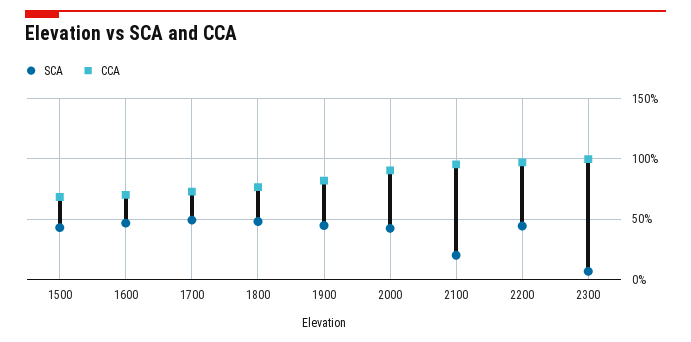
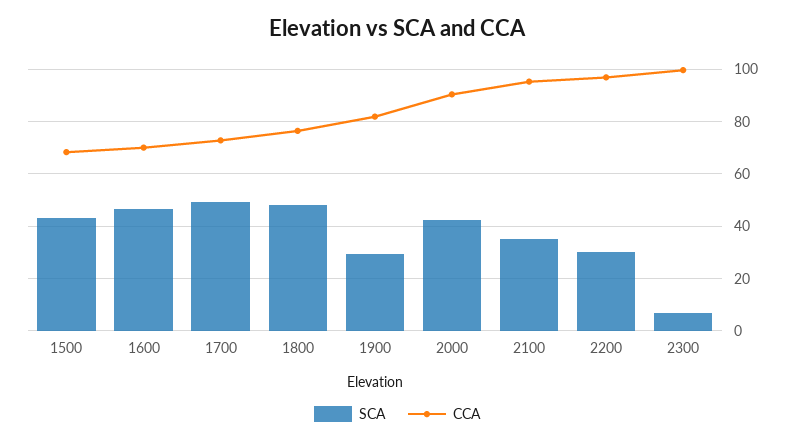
SCA, 1900: 45 -> 30
SCA, 2100: 20 -> 35
SCA, 2200: 45 -> 30

